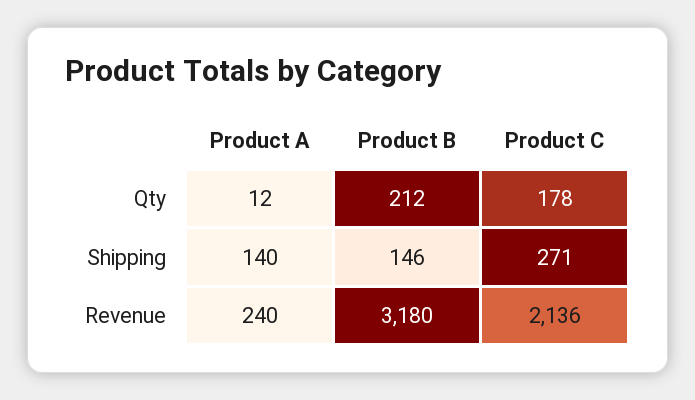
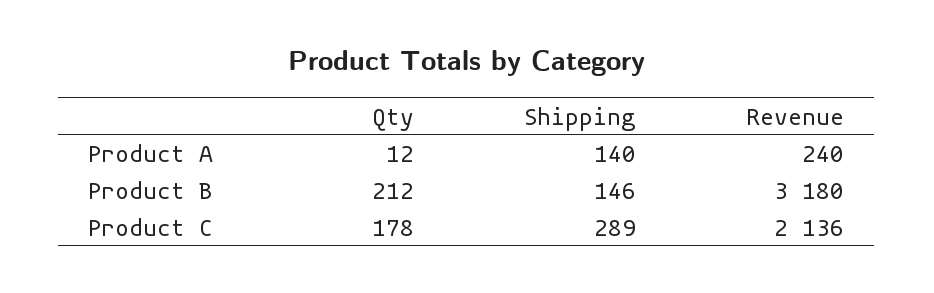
Product C, Shipping: 271 -> 289

